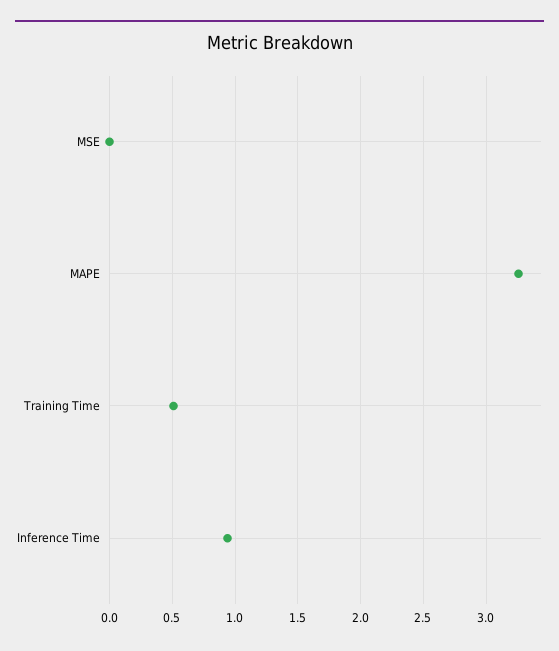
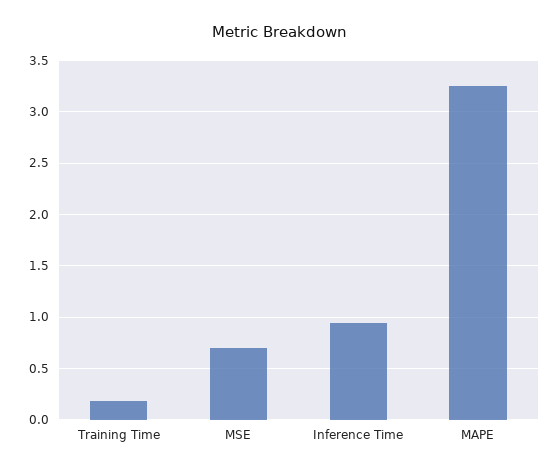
MSE: 0 -> 0.7
Training Time: 0.5 -> 0.2

